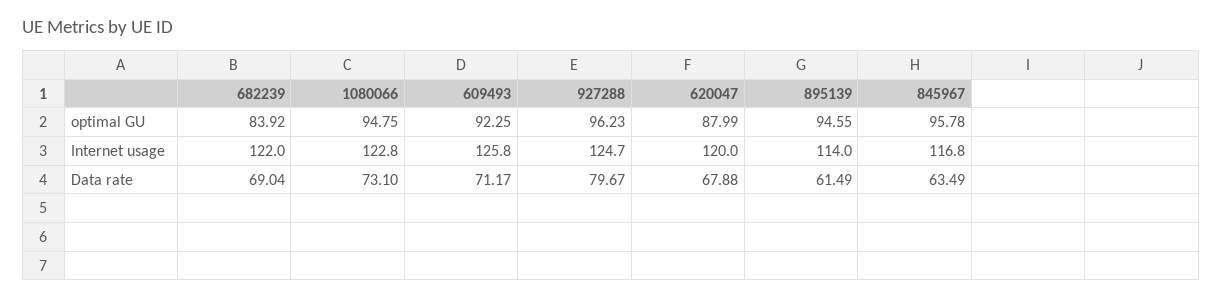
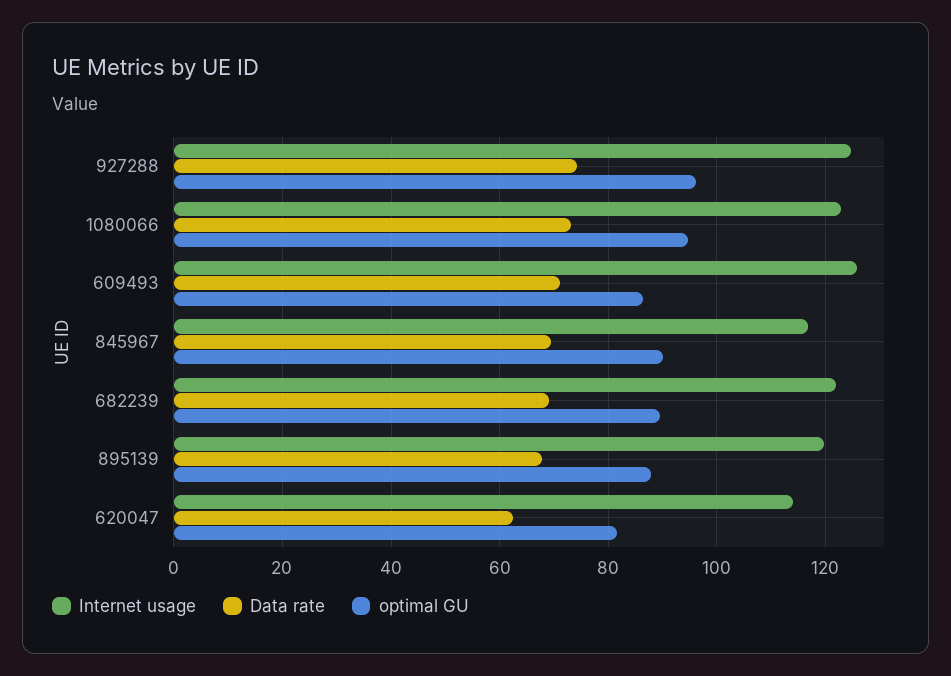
optimal GU, 682239: 83.92 -> 90
optimal GU, 609493: 92.25 -> 86
optimal GU, 620047: 87.99 -> 82
optimal GU, 895139: 94.55 -> 88
optimal GU, 845967: 95.78 -> 90
Internet usage, 620047: 120 -> 114
Internet usage, 895139: 114 -> 120
Data rate, 927288: 79.67 -> 74
Data rate, 620047: 67.88 -> 62
Data rate, 895139: 61.49 -> 68
Data rate, 845967: 63.49 -> 70

